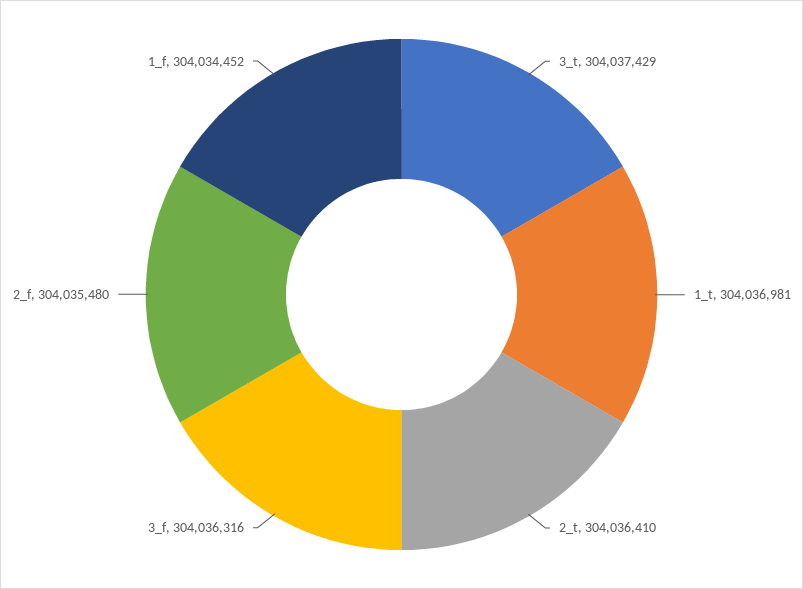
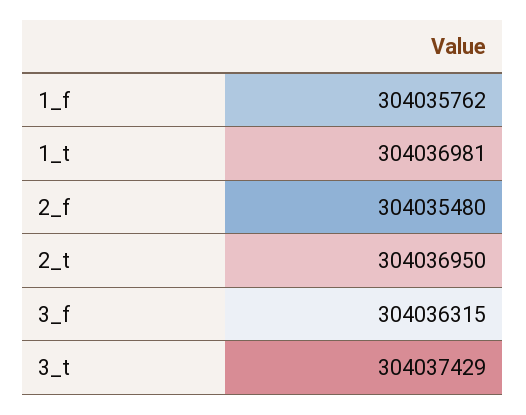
2_t: 304036410 -> 304036950
3_f: 304036316 -> 304036315
1_f: 304034452 -> 304035762

